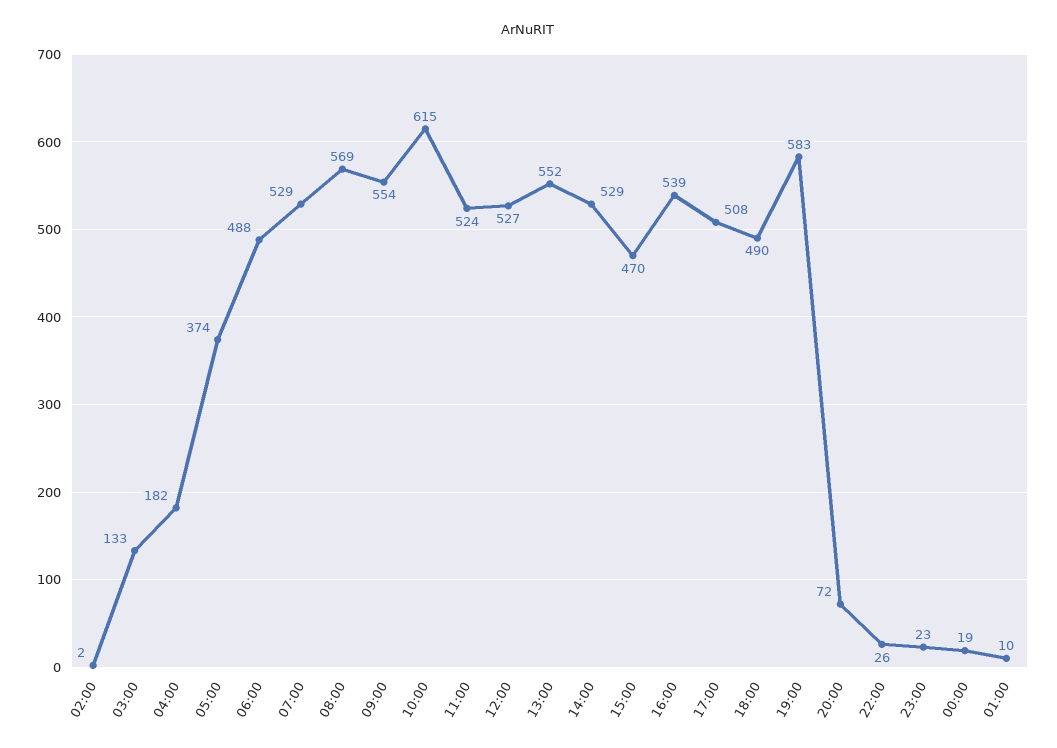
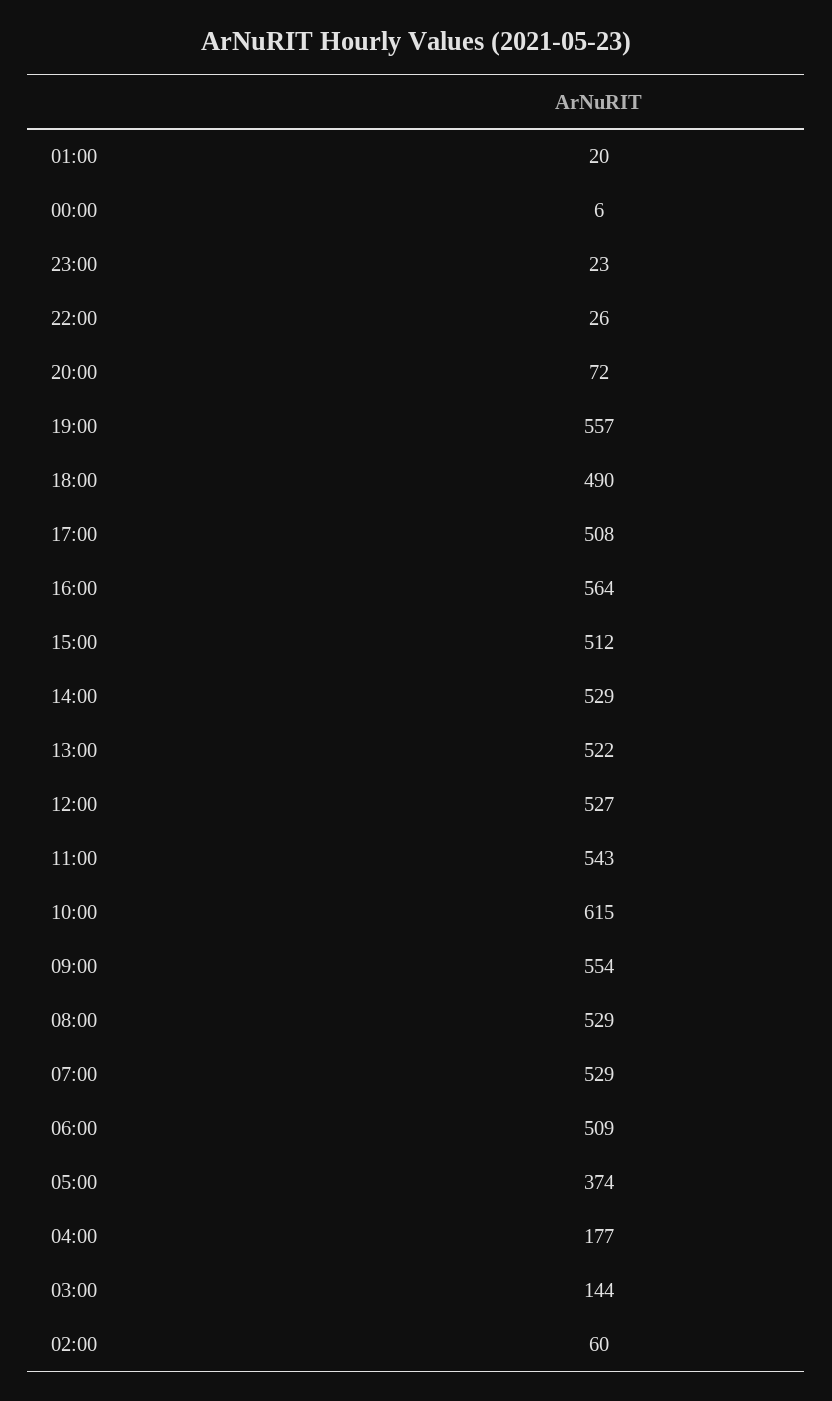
02:00: 2 -> 60
03:00: 133 -> 144
04:00: 182 -> 177
06:00: 488 -> 509
08:00: 569 -> 529
11:00: 524 -> 543
13:00: 552 -> 522
15:00: 470 -> 512
16:00: 539 -> 564
19:00: 583 -> 557
00:00: 19 -> 6
01:00: 10 -> 20

